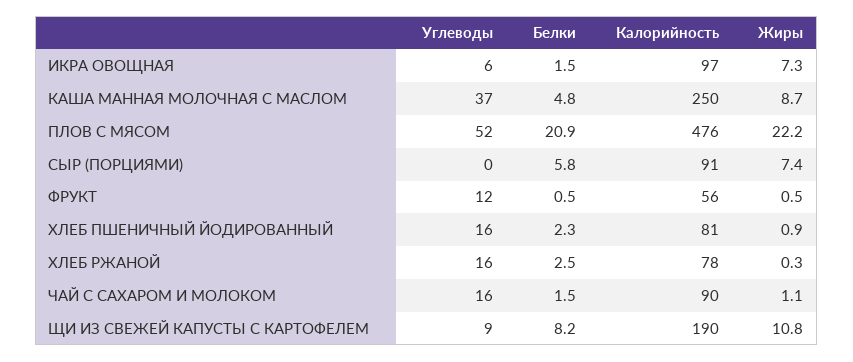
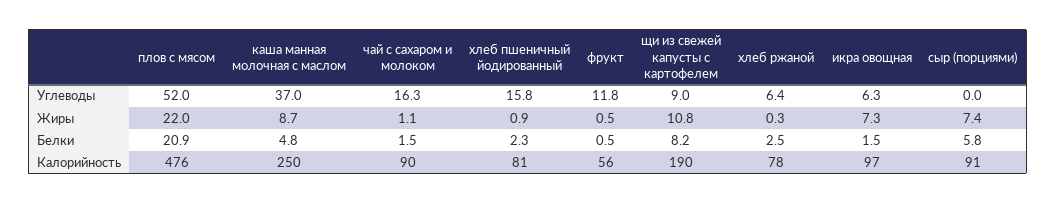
Жиры, ПЛОВ С МЯСОМ: 22.2 -> 22
Углеводы, ХЛЕБ РЖАНОЙ: 16 -> 6.4

